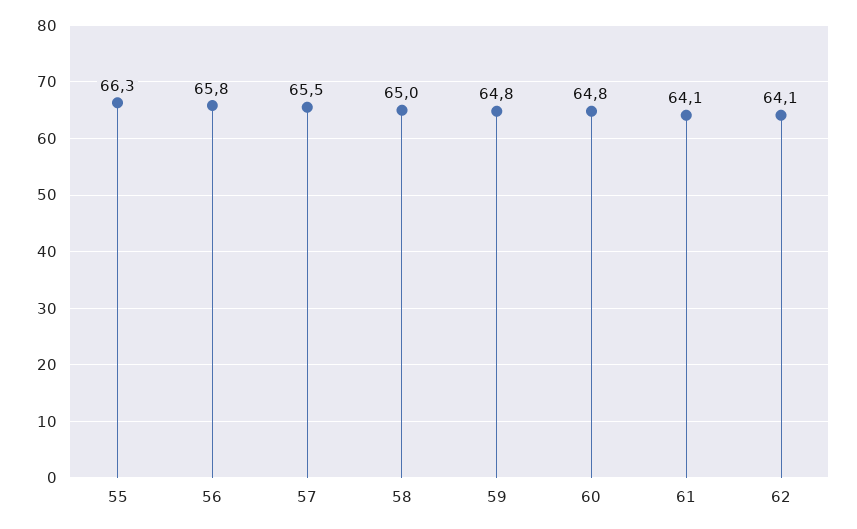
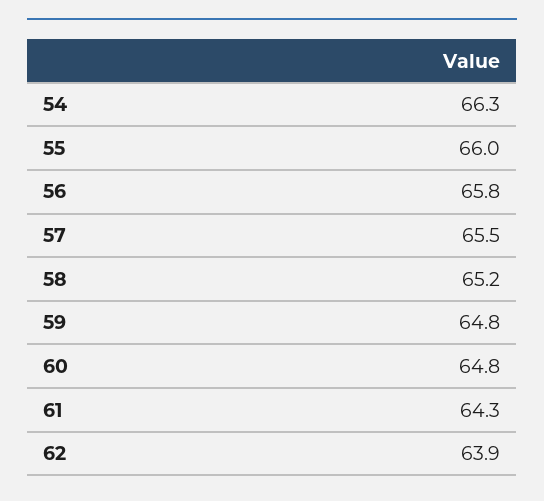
55: 66.3 -> 66
58: 65 -> 65.2
61: 64.1 -> 64.3
62: 64.1 -> 63.9
54: none -> 66.3

